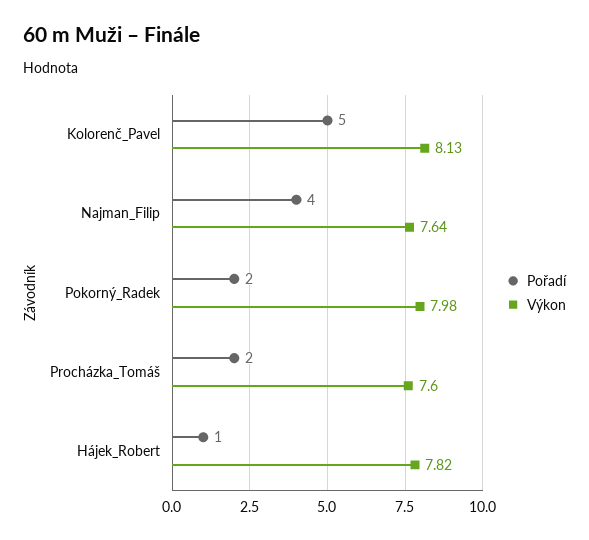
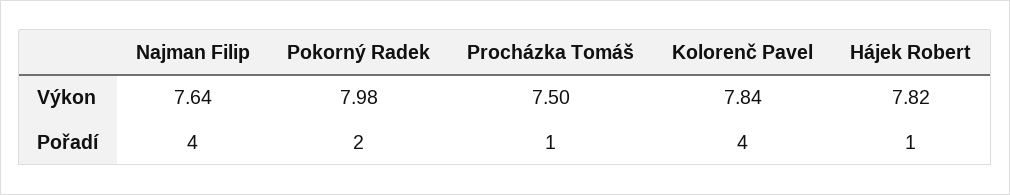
Pořadí, Kolorenč_Pavel: 5 -> 4
Výkon, Kolorenč_Pavel: 8.13 -> 7.84
Pořadí, Procházka_Tomáš: 2 -> 1
Výkon, Procházka_Tomáš: 7.6 -> 7.5

